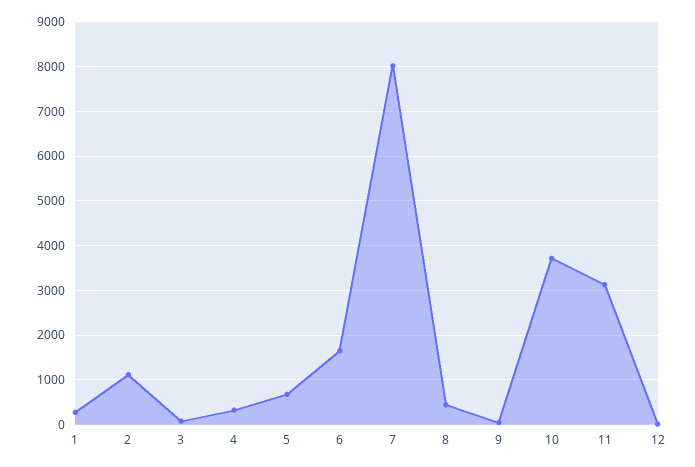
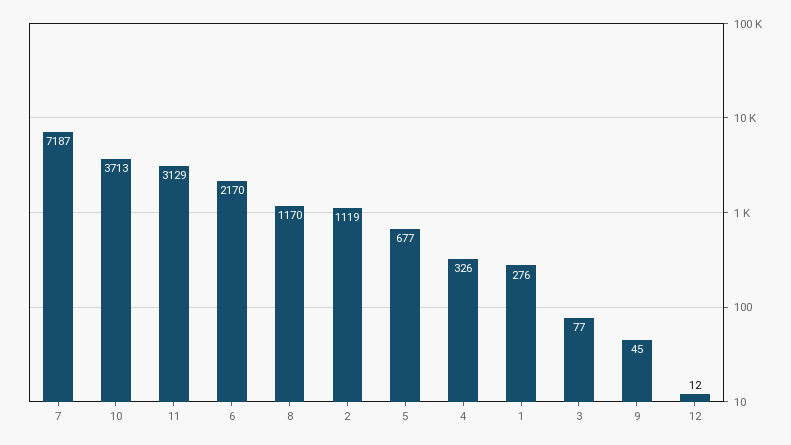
6: 1600 -> 2170
7: 8000 -> 7187
8: 400 -> 1170

